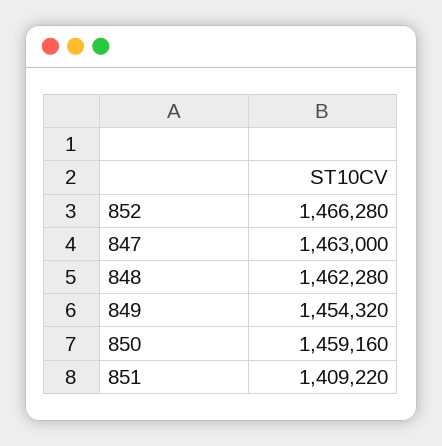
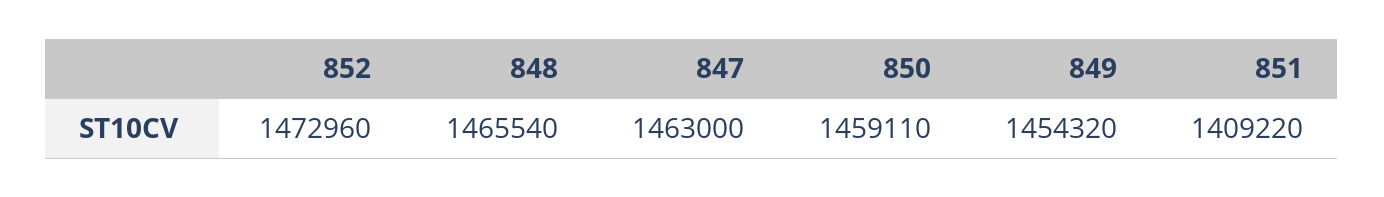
852: 1466280 -> 1472960
848: 1462280 -> 1465540
850: 1459160 -> 1459110

